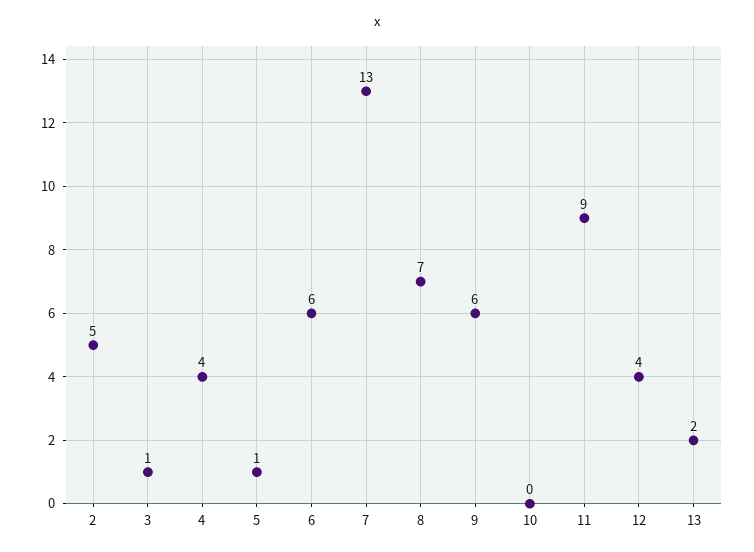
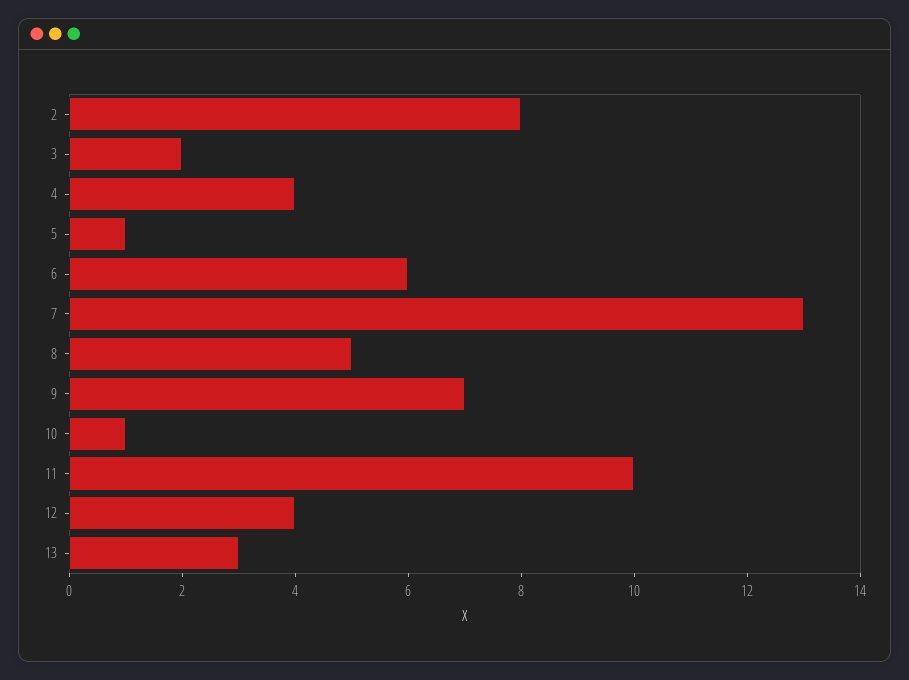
2: 5 -> 8
3: 1 -> 2
8: 7 -> 5
9: 6 -> 7
10: 0 -> 1
11: 9 -> 10
13: 2 -> 3

